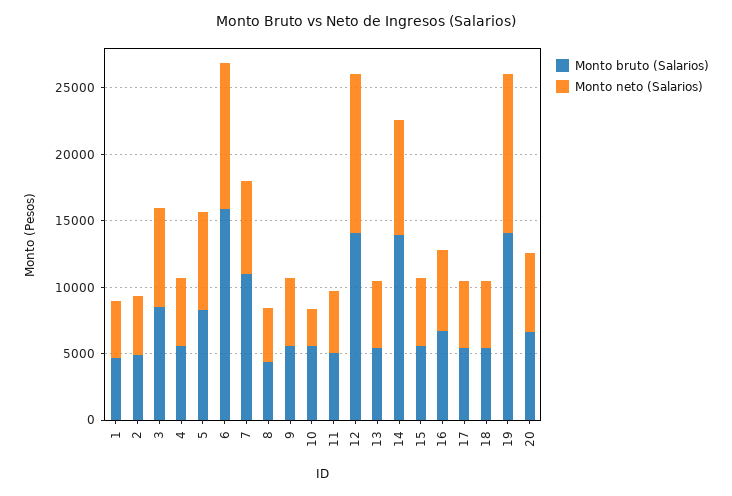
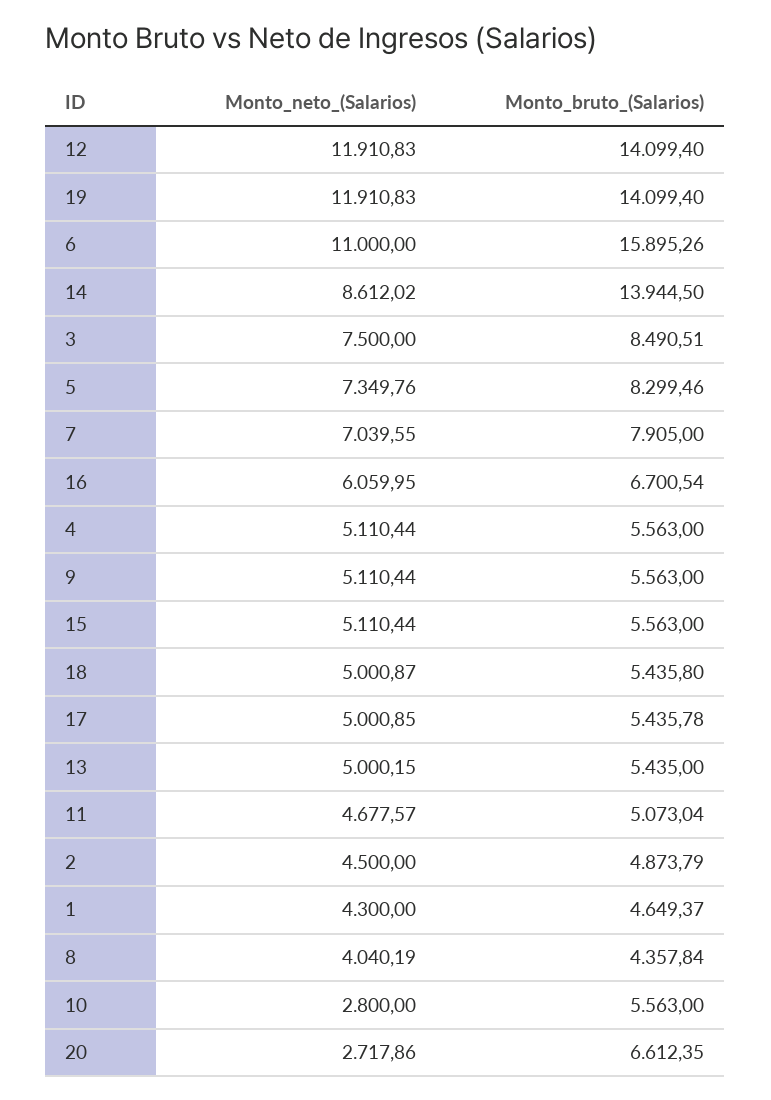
Monto bruto (Salarios), 7: 11000 -> 7905
Monto neto (Salarios), 20: 6000 -> 2717.86

